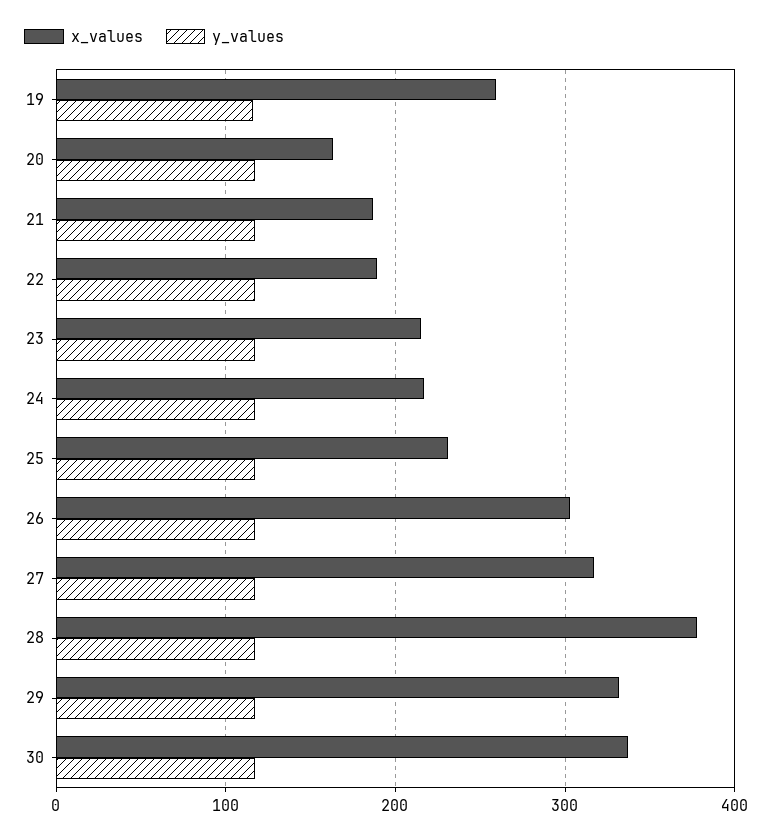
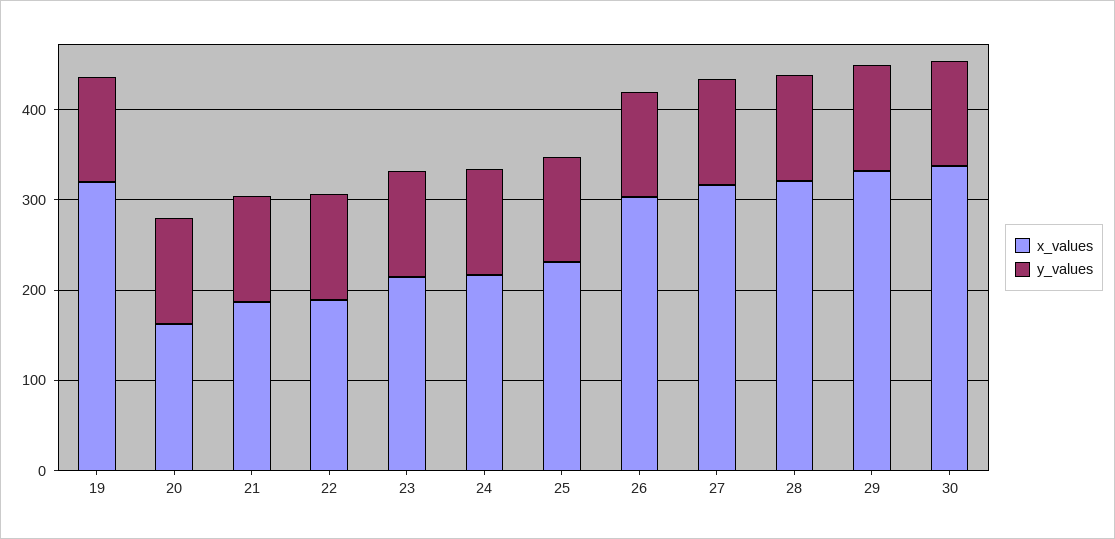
x_values, 19: 260 -> 320
x_values, 28: 380 -> 320

